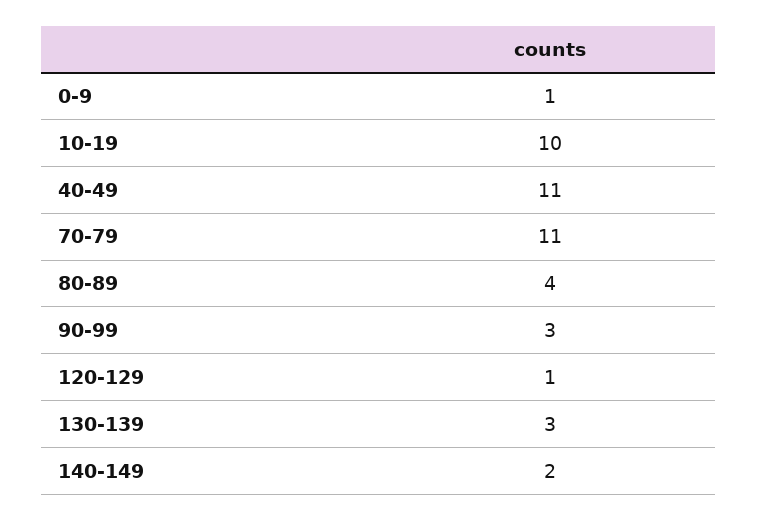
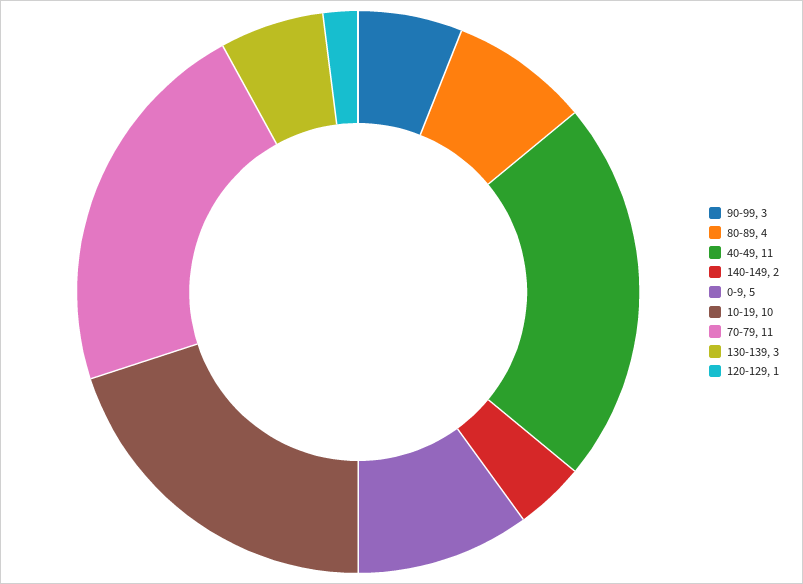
0-9: 1 -> 5

